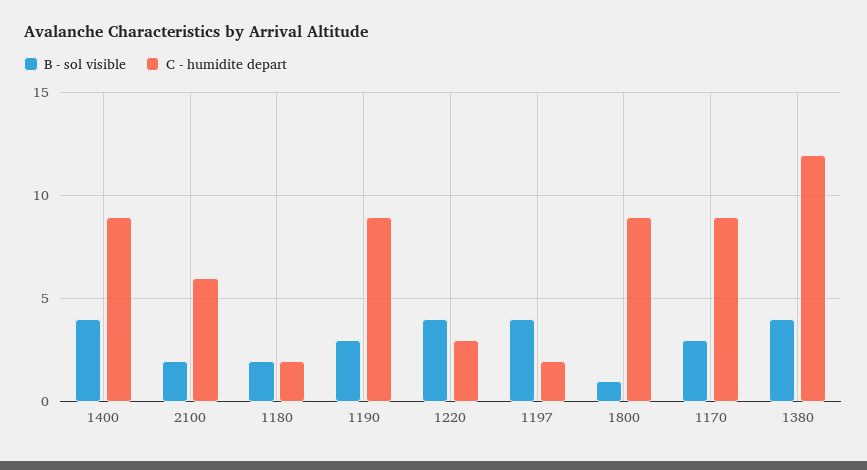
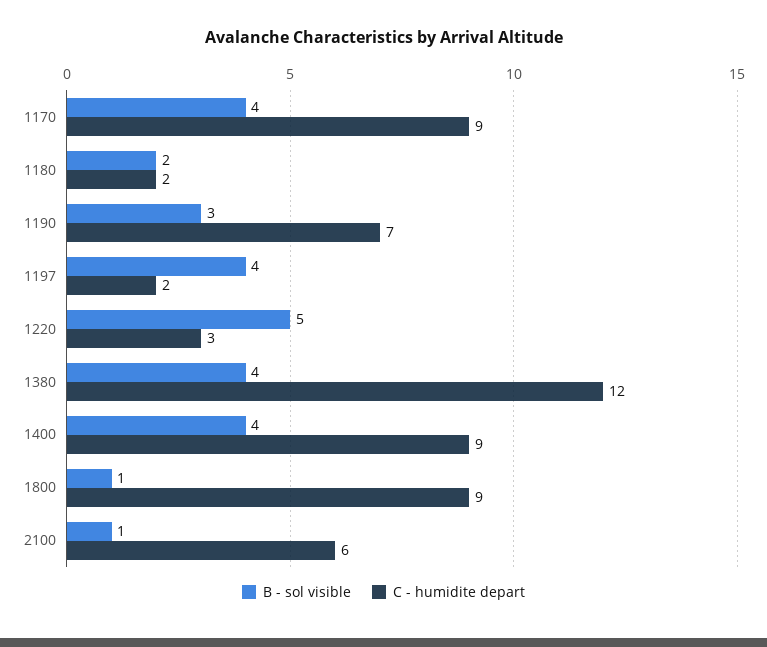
B - sol visible, 2100: 2 -> 1
C - humidite depart, 1190: 9 -> 7
B - sol visible, 1220: 4 -> 5
B - sol visible, 1170: 3 -> 4

